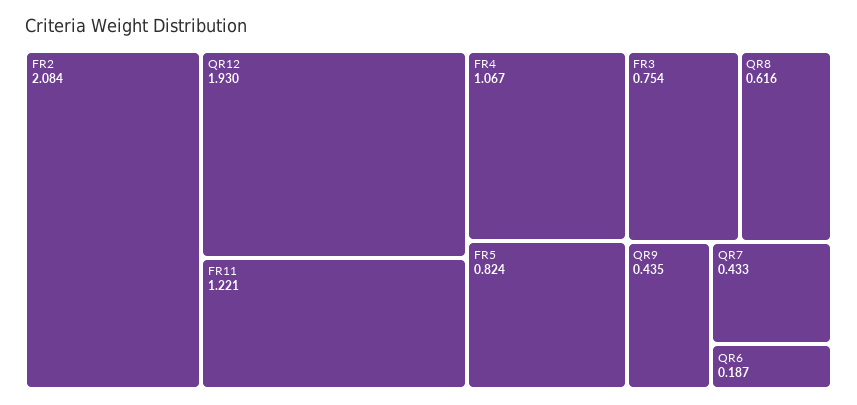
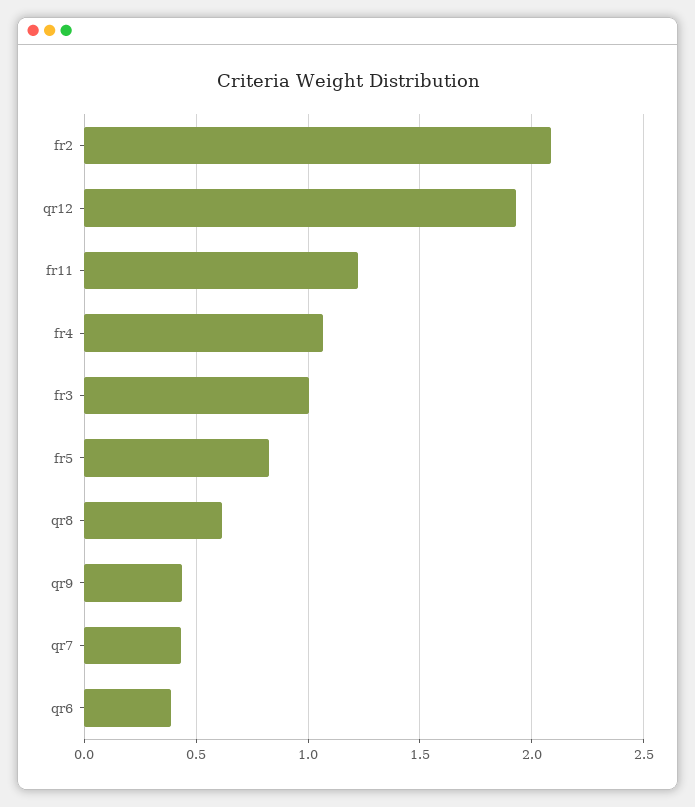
FR3: 0.754 -> 1
QR6: 0.187 -> 0.4

